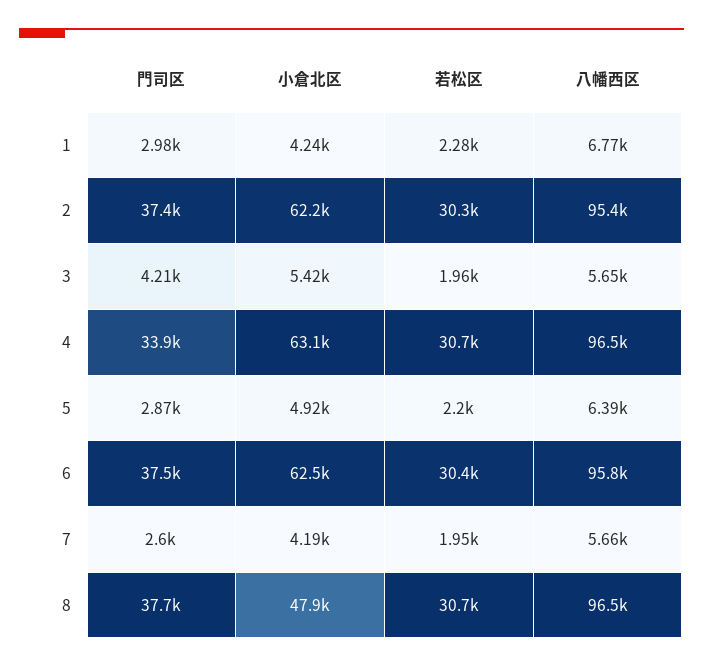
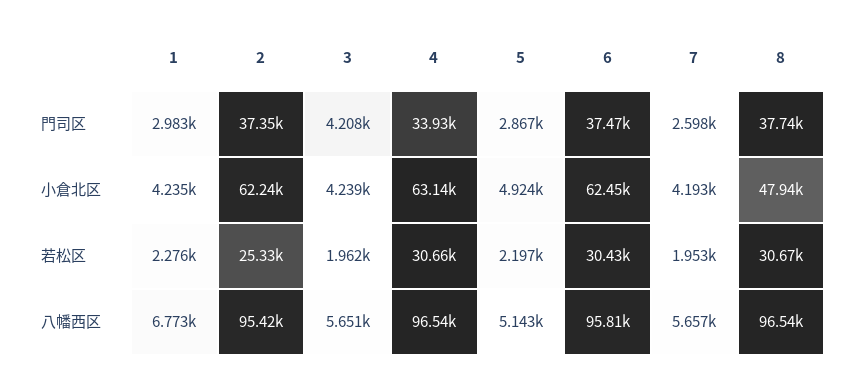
若松区, 2: 30300 -> 25330
小倉北区, 3: 5420 -> 4239
八幡西区, 5: 6390 -> 5143

